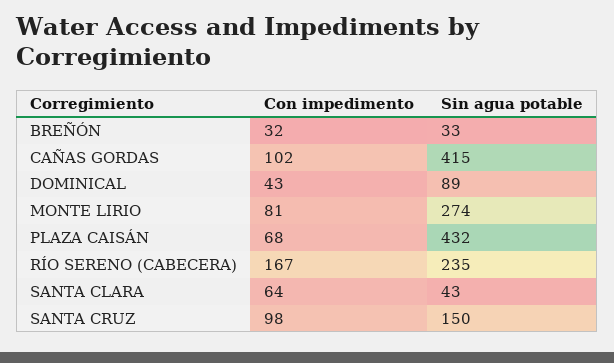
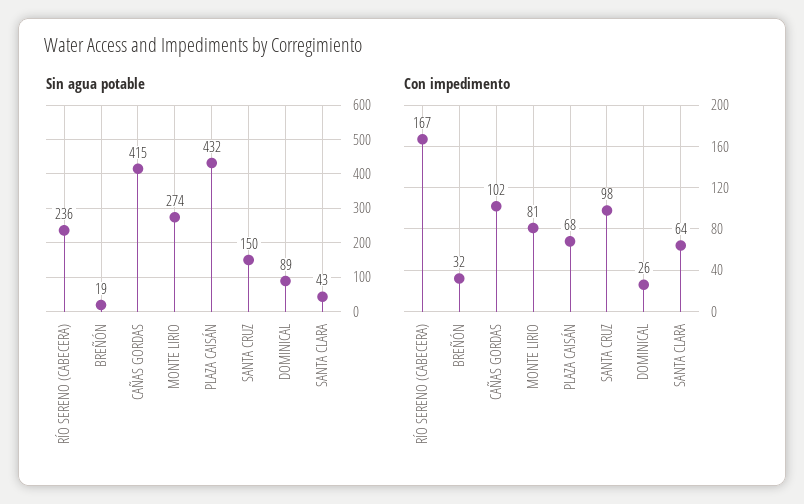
Sin agua potable, BREÑÓN: 33 -> 19
Con impedimento, DOMINICAL: 43 -> 26
Sin agua potable, RÍO SERENO (CABECERA): 235 -> 236

